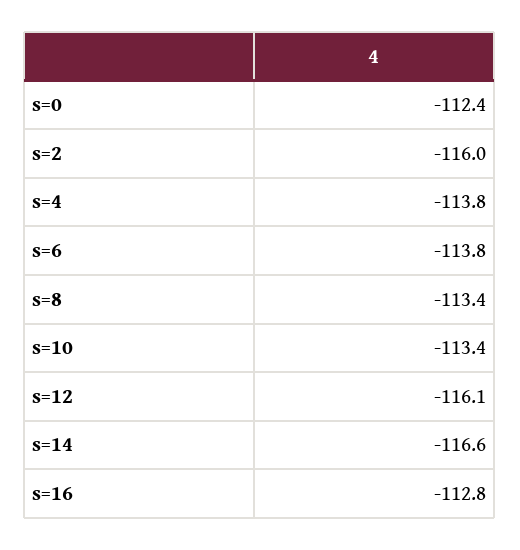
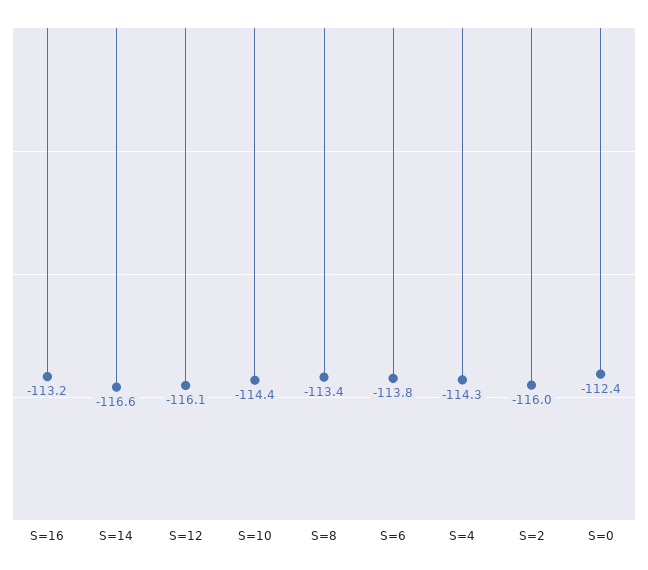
s=4: -113.8 -> -114.3
s=10: -113.4 -> -114.4
s=16: -112.8 -> -113.2

